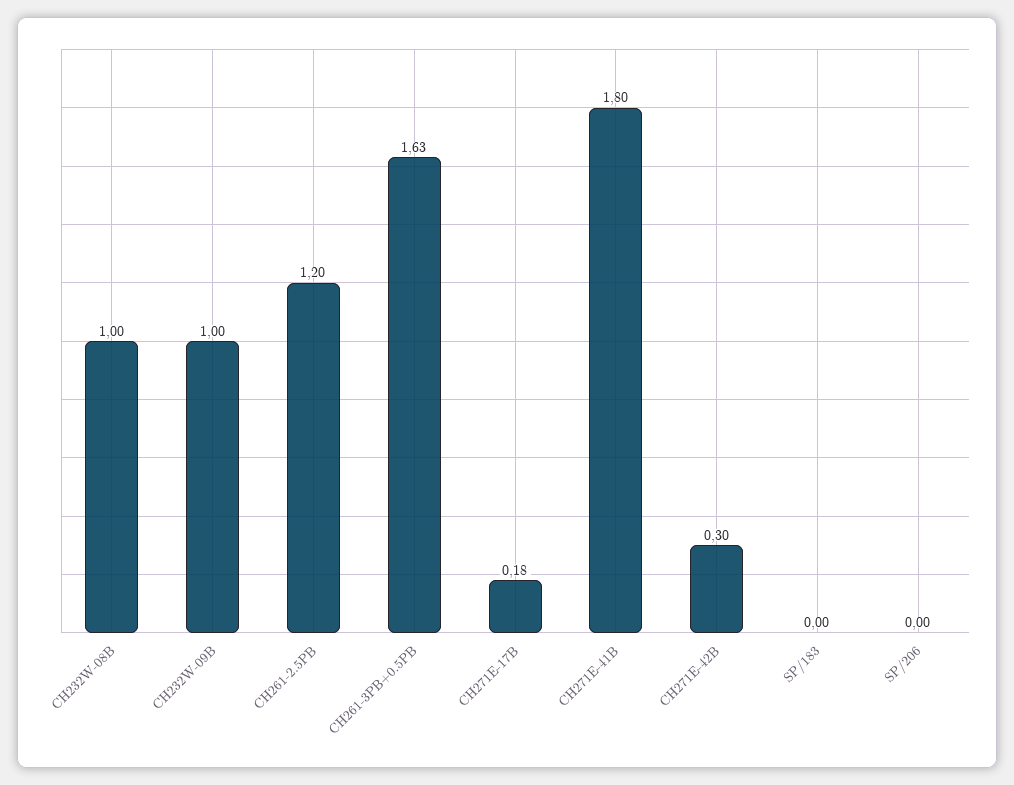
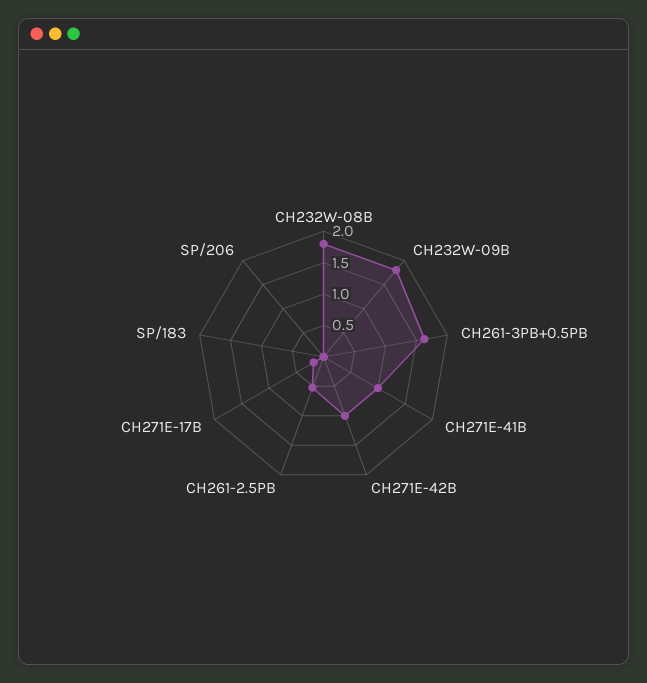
CH232W-08B: 1 -> 1.75
CH232W-09B: 1 -> 1.75
CH261-2.5PB: 1.2 -> 0.5
CH271E-41B: 1.8 -> 1
CH271E-42B: 0.3 -> 1

